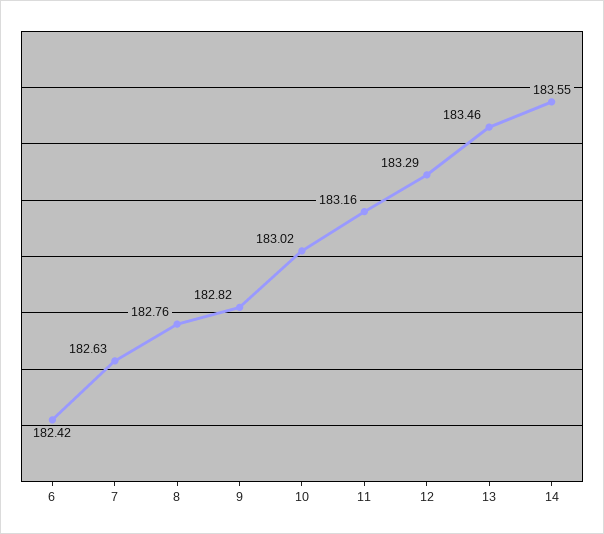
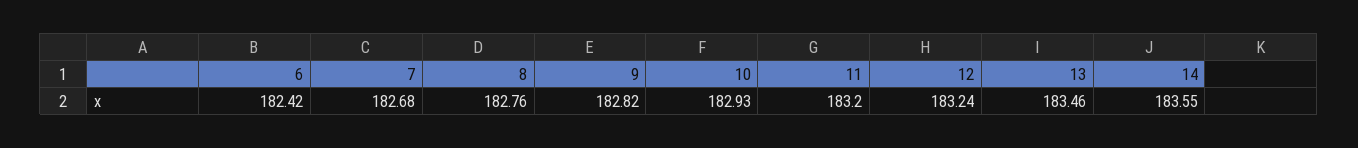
7: 182.63 -> 182.68
10: 183.02 -> 182.93
11: 183.16 -> 183.2
12: 183.29 -> 183.24

